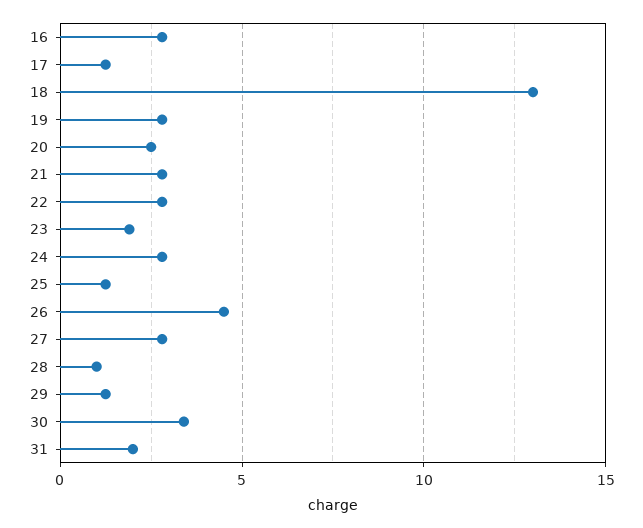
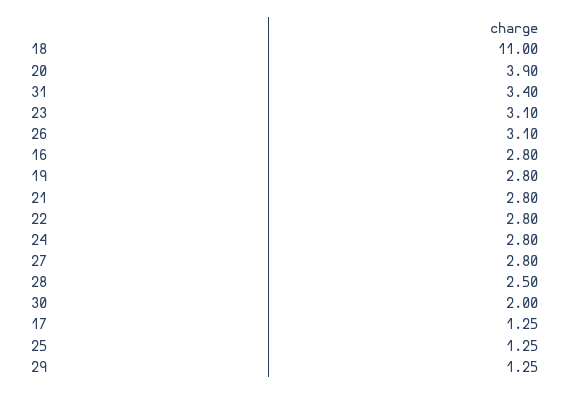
18: 13 -> 11
20: 2.5 -> 3.9
23: 2 -> 3.1
26: 4.5 -> 3.1
28: 1 -> 2.5
30: 3.5 -> 2
31: 2 -> 3.4

